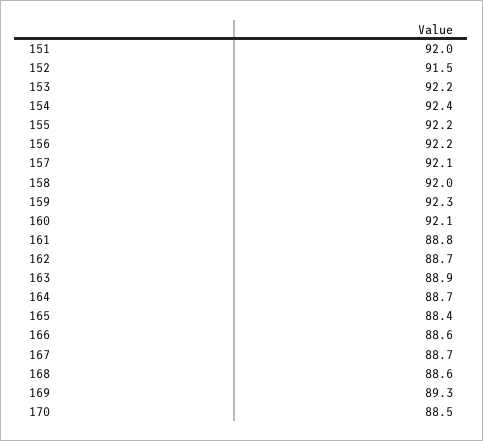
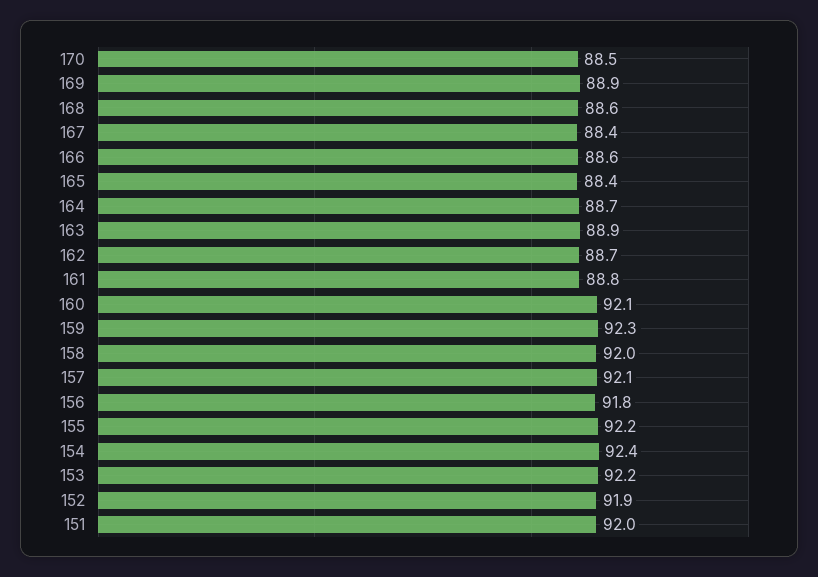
152: 91.5 -> 91.9
156: 92.2 -> 91.8
167: 88.7 -> 88.4
169: 89.3 -> 88.9

